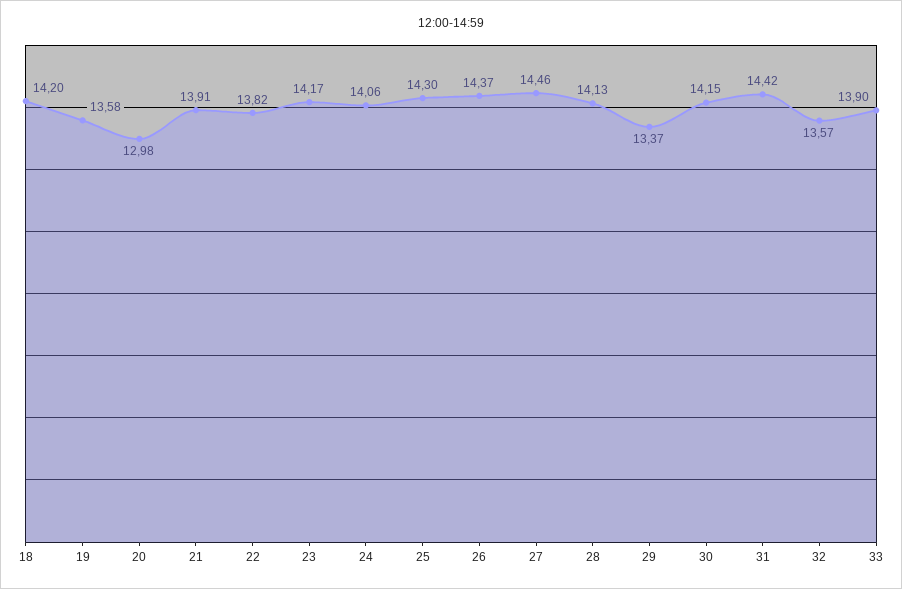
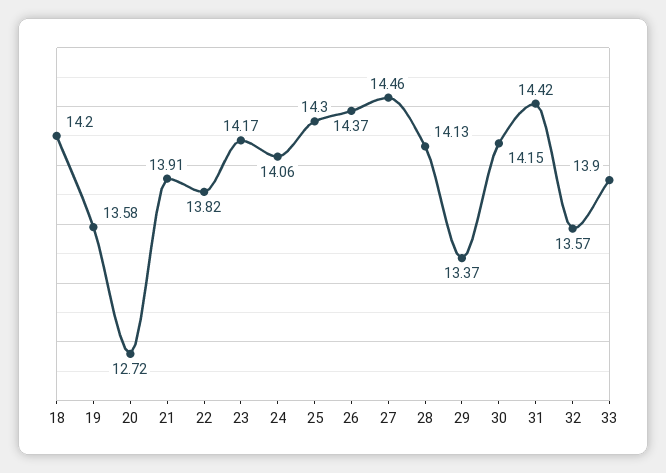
20: 12.98 -> 12.72

